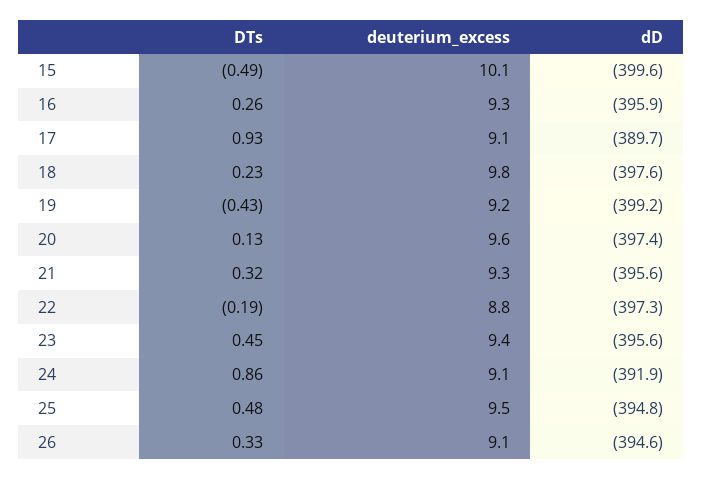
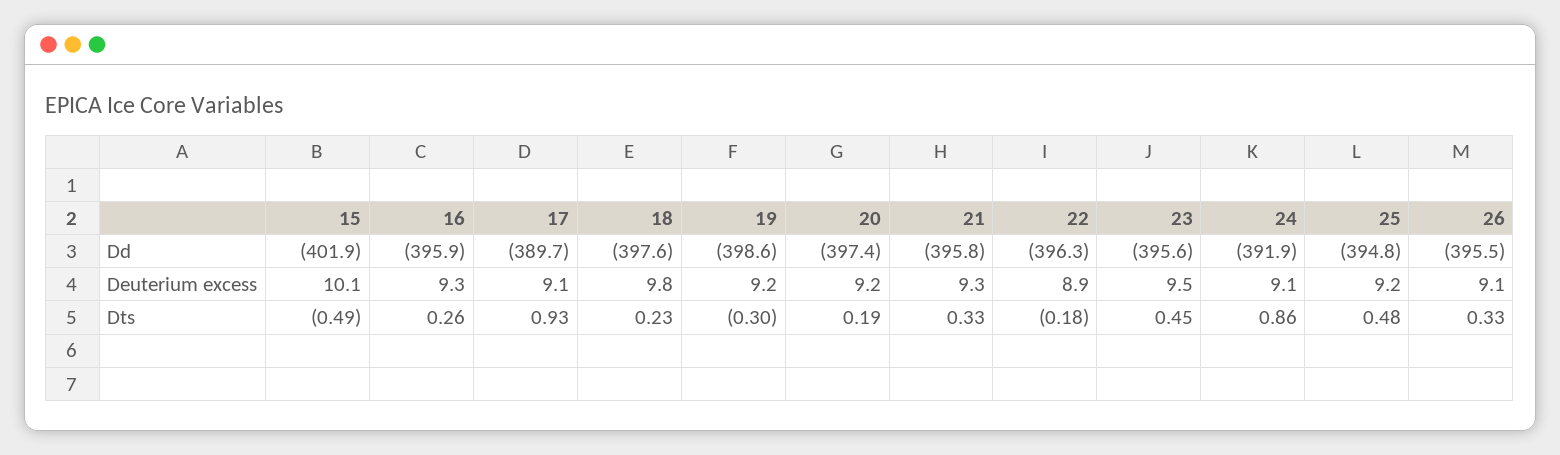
dD, 15: -399.6 -> -401.9
DTs, 19: -0.43 -> -0.3
dD, 19: -399.2 -> -398.6
DTs, 20: 0.13 -> 0.19
deuterium_excess, 20: 9.6 -> 9.2
DTs, 21: 0.32 -> 0.33
dD, 21: -395.6 -> -395.8
DTs, 22: -0.19 -> -0.18
deuterium_excess, 22: 8.8 -> 8.9
dD, 22: -397.3 -> -396.3
deuterium_excess, 23: 9.4 -> 9.5
deuterium_excess, 25: 9.5 -> 9.2
dD, 26: -394.6 -> -395.5

